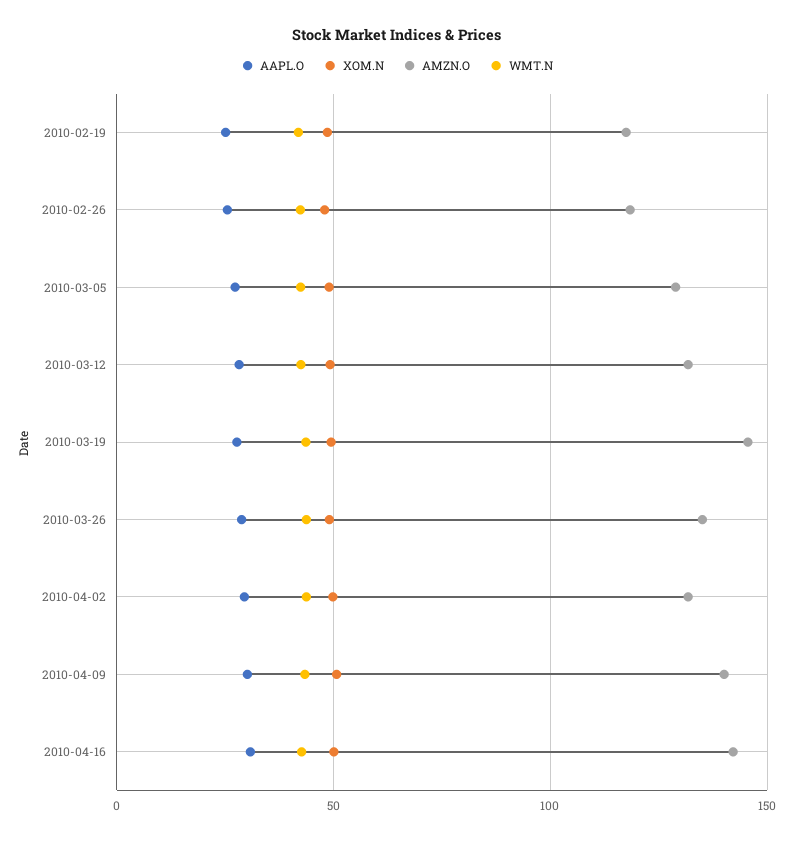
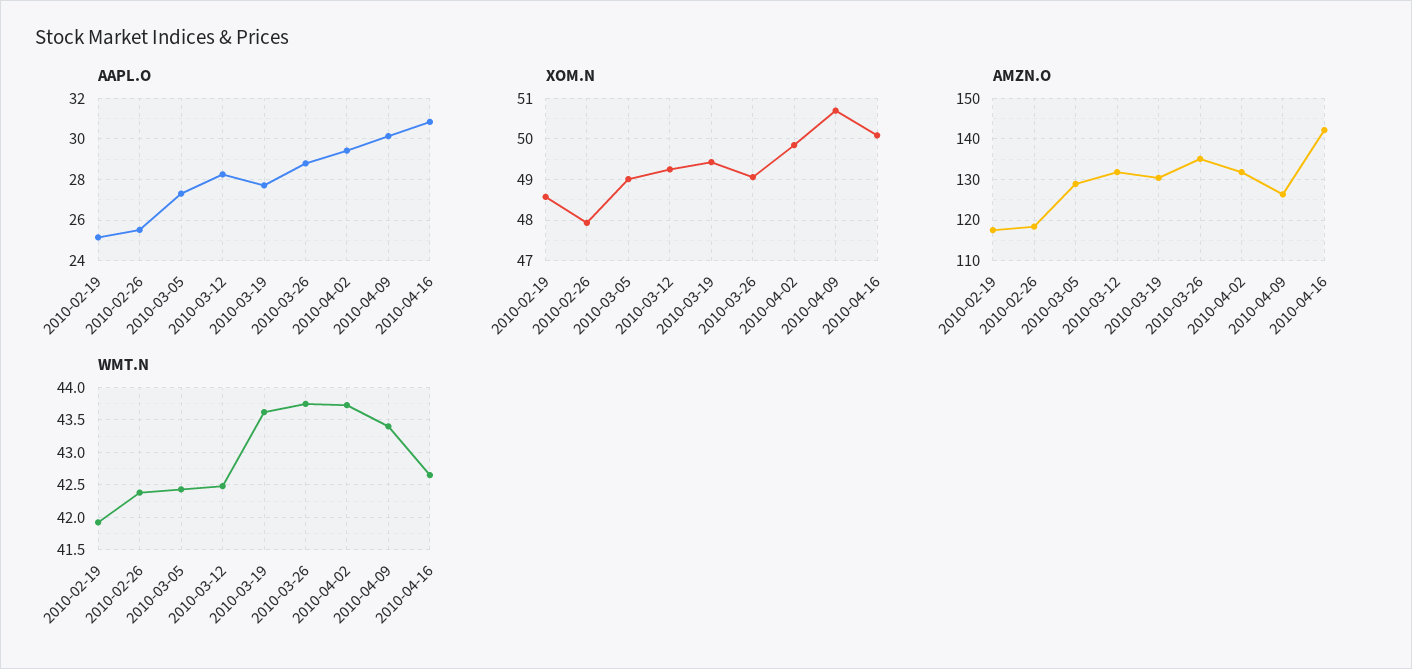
AMZN.O, 2010-03-19: 145 -> 130
AMZN.O, 2010-04-09: 140 -> 126

